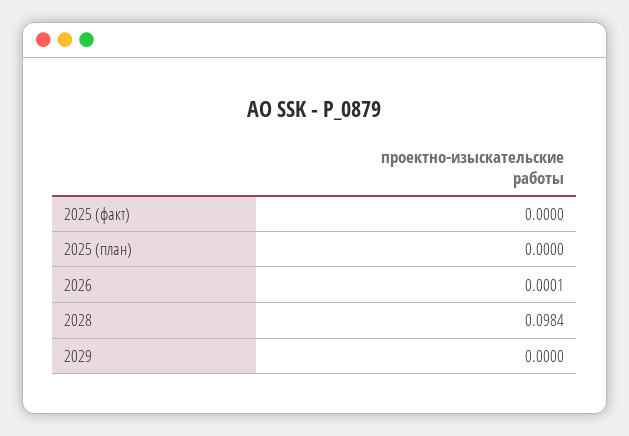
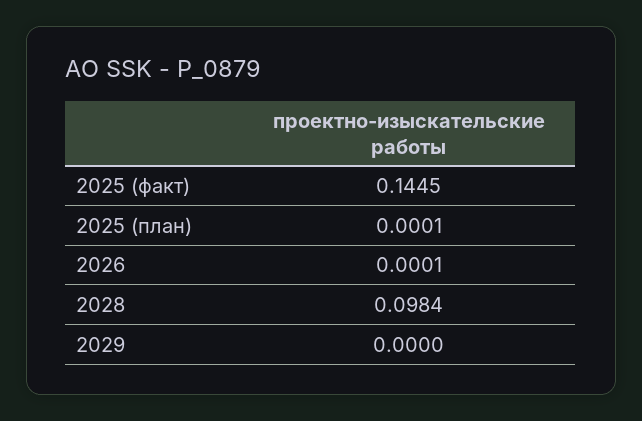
2025 (факт): 0 -> 0.1445
2025 (план): 0 -> 0.0001

